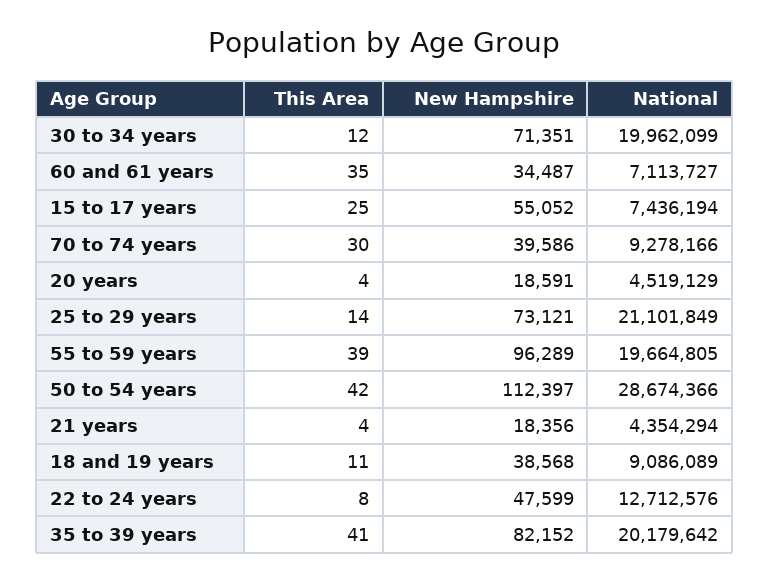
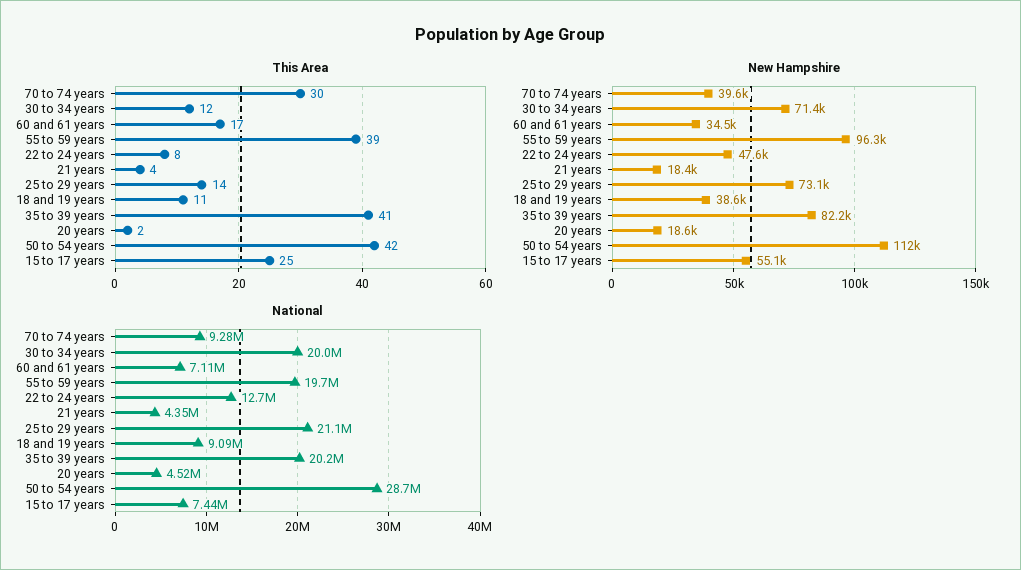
This Area, 60 and 61 years: 35 -> 17
This Area, 20 years: 4 -> 2

